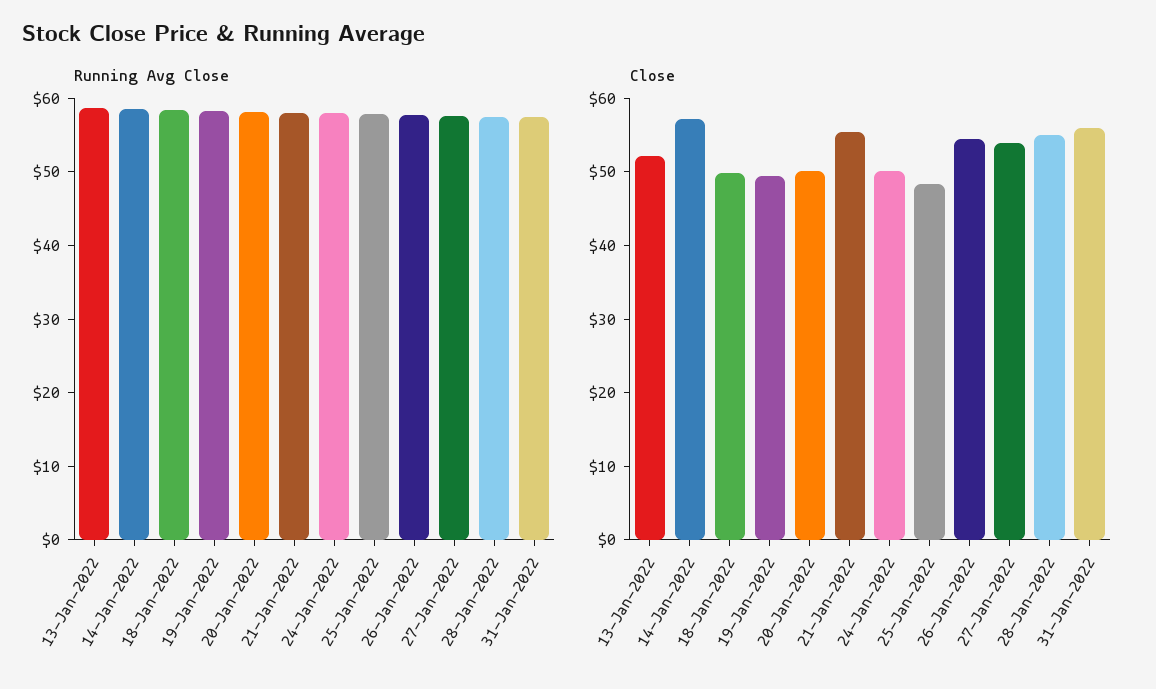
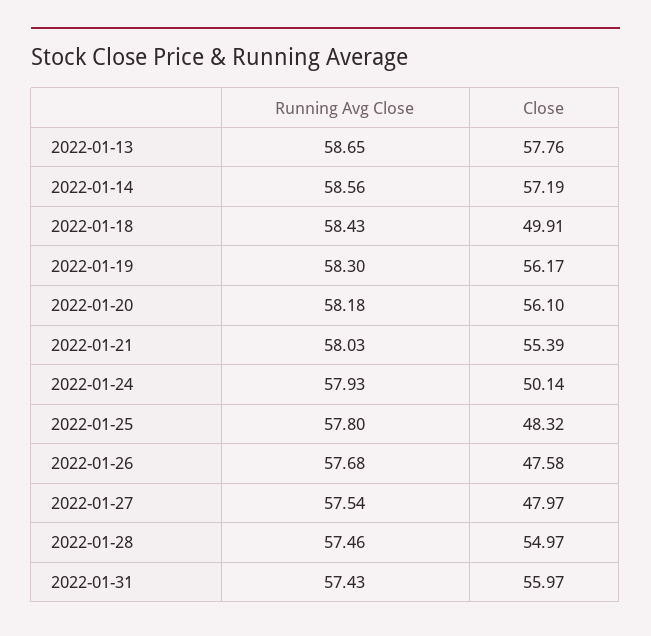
Close, 13-Jan-2022: 52 -> 57.76
Close, 19-Jan-2022: 50 -> 56.17
Close, 20-Jan-2022: 50 -> 56.1
Close, 26-Jan-2022: 54 -> 47.58
Close, 27-Jan-2022: 54 -> 47.97

